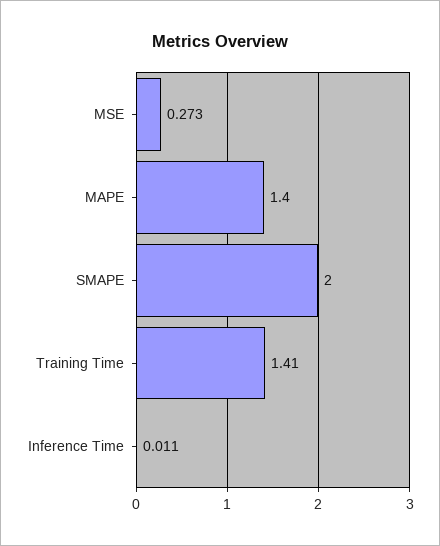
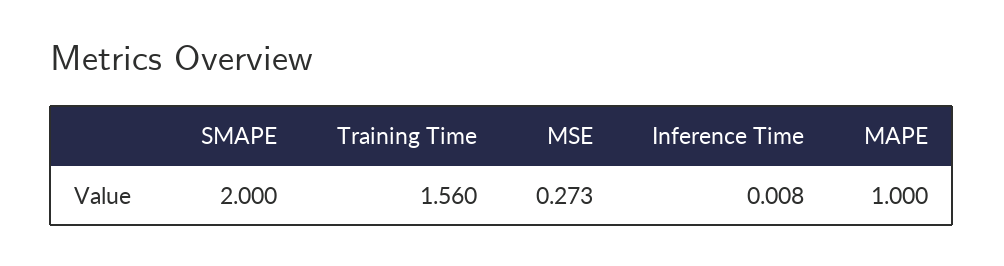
MAPE: 1.4 -> 1
Training Time: 1.41 -> 1.56
Inference Time: 0.011 -> 0.008

